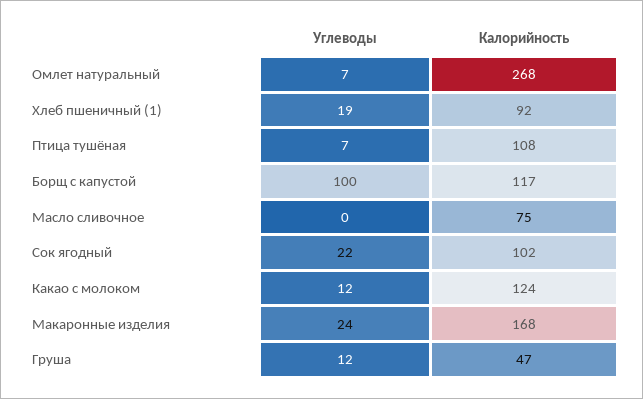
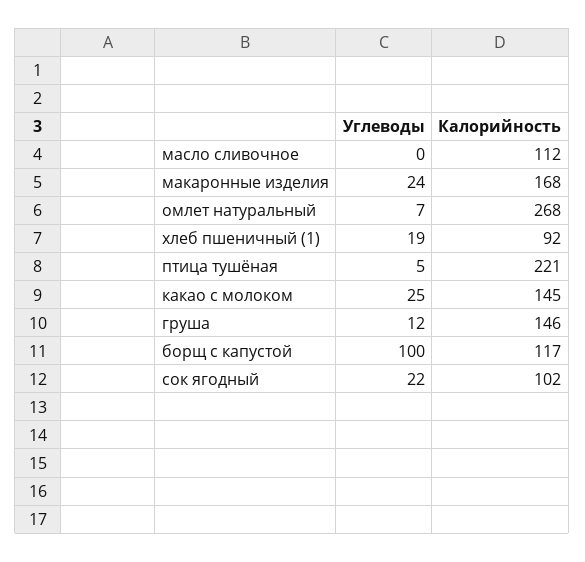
Углеводы, Птица тушёная: 7 -> 5
Калорийность, Птица тушёная: 108 -> 221
Калорийность, Масло сливочное: 75 -> 112
Углеводы, Какао с молоком: 12 -> 25
Калорийность, Какао с молоком: 124 -> 145
Калорийность, Груша: 47 -> 146

